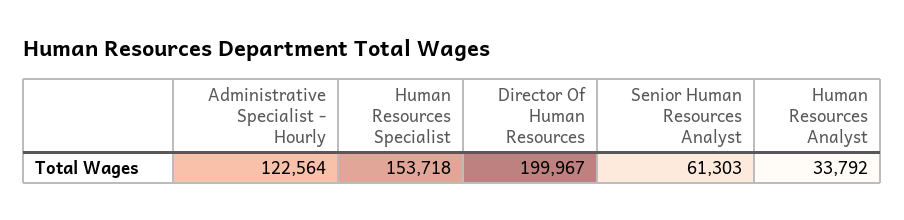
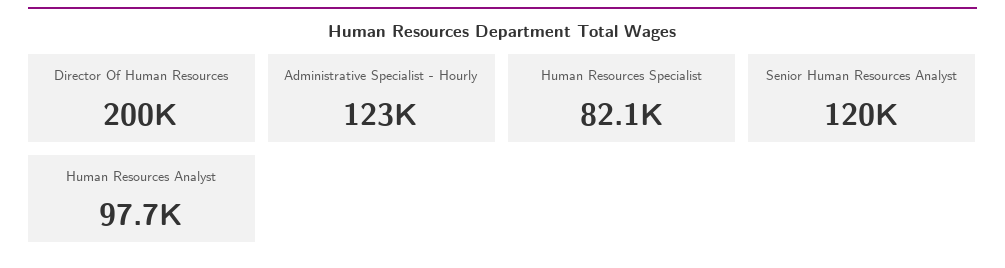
Human Resources Specialist: 153718 -> 82100
Senior Human Resources Analyst: 61303 -> 120000
Human Resources Analyst: 33792 -> 97700

